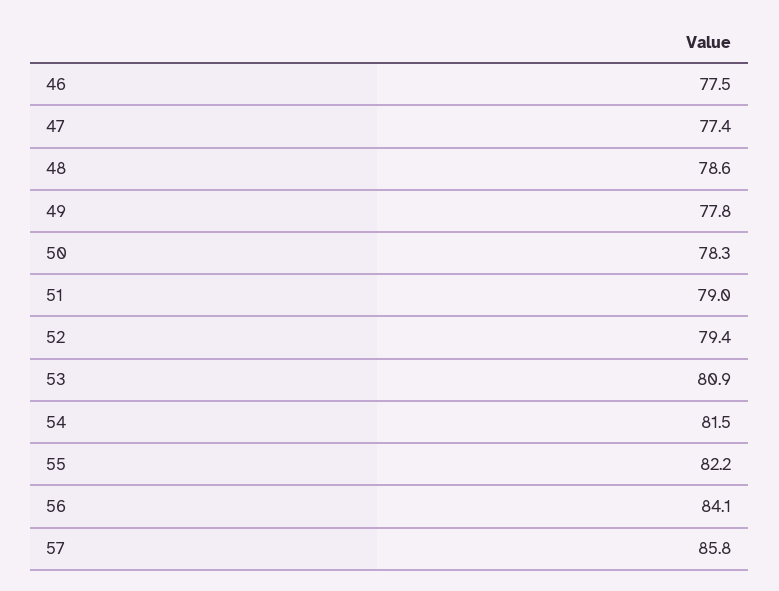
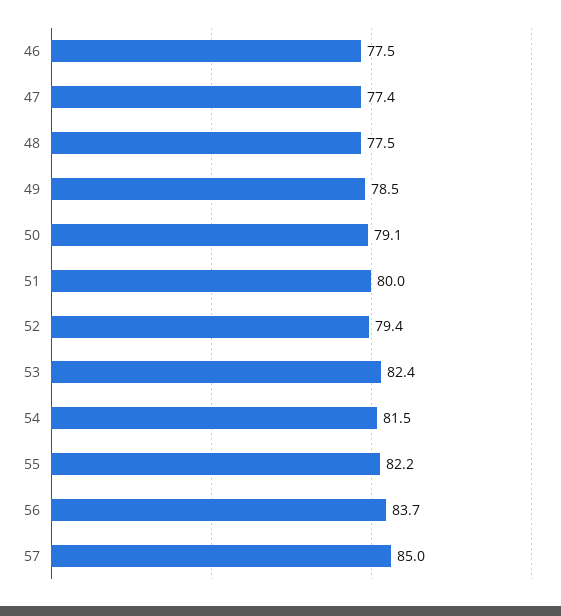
48: 78.6 -> 77.5
49: 77.8 -> 78.5
50: 78.3 -> 79.1
51: 79 -> 80
53: 80.9 -> 82.4
56: 84.1 -> 83.7
57: 85.8 -> 85

